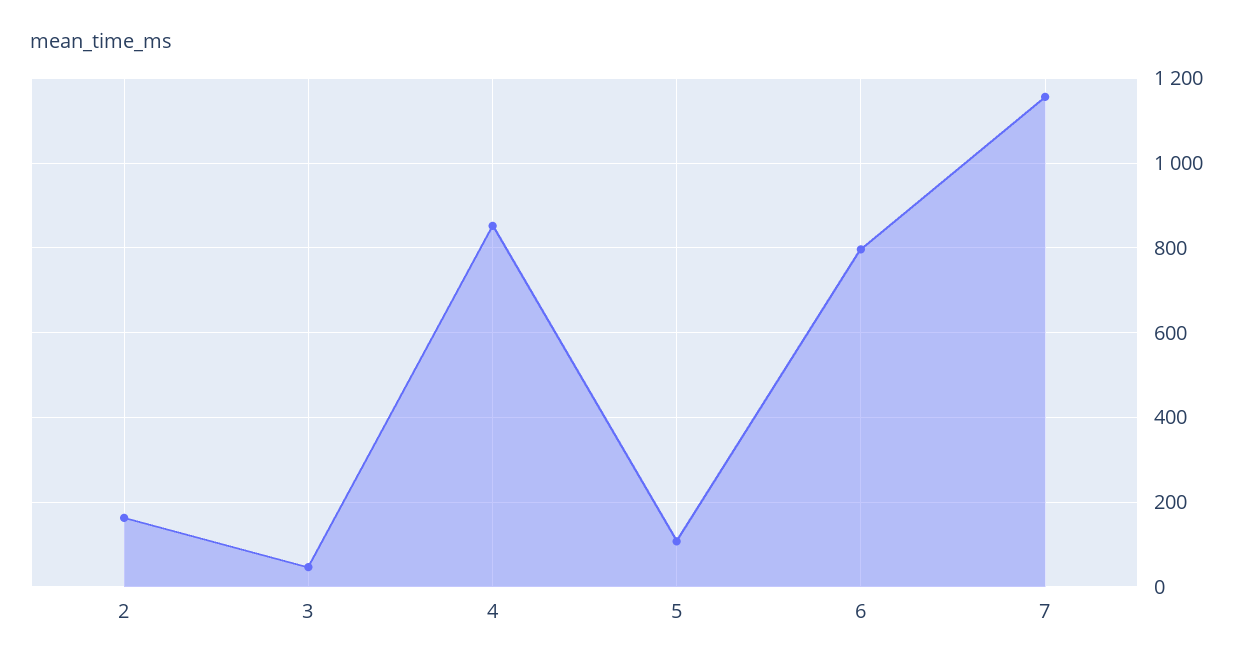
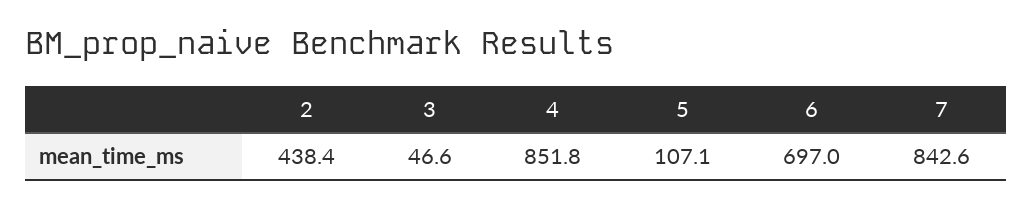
2: 160 -> 438.4
6: 800 -> 697
7: 1160 -> 842.6

